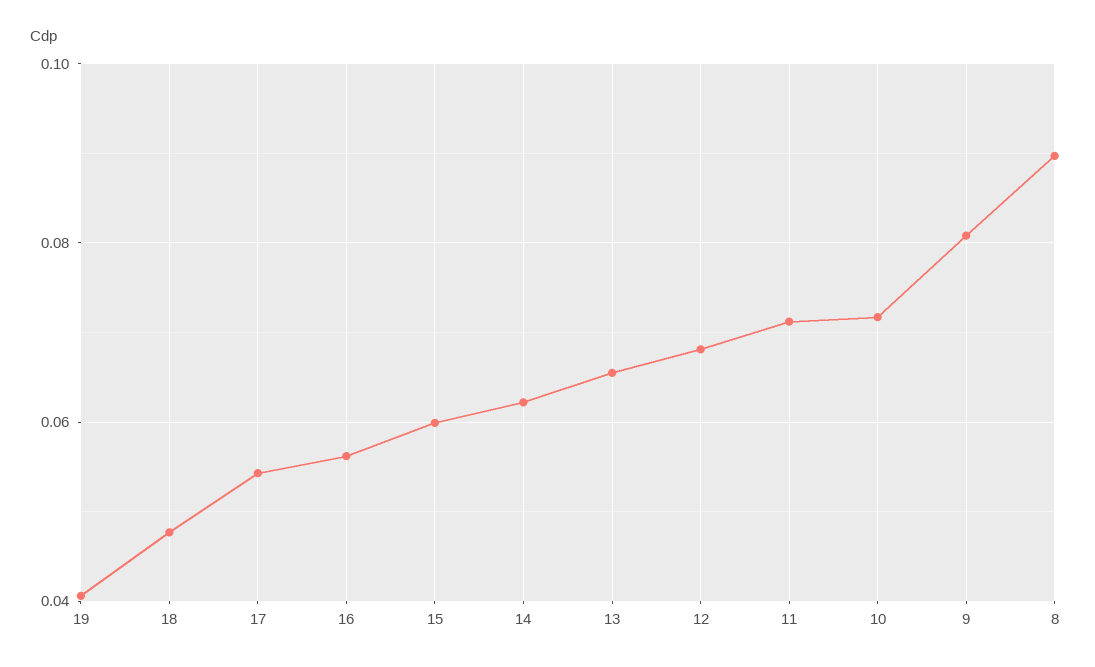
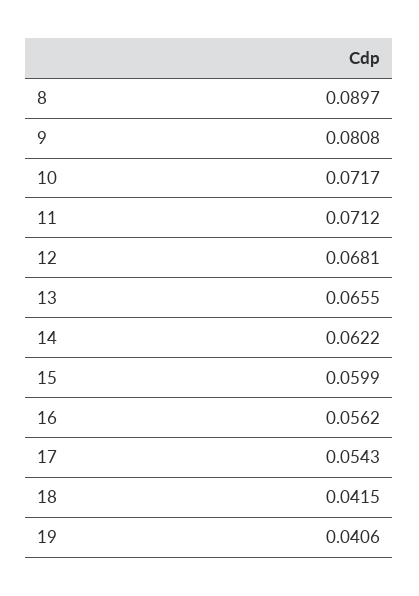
18: 0.048 -> 0.0415

